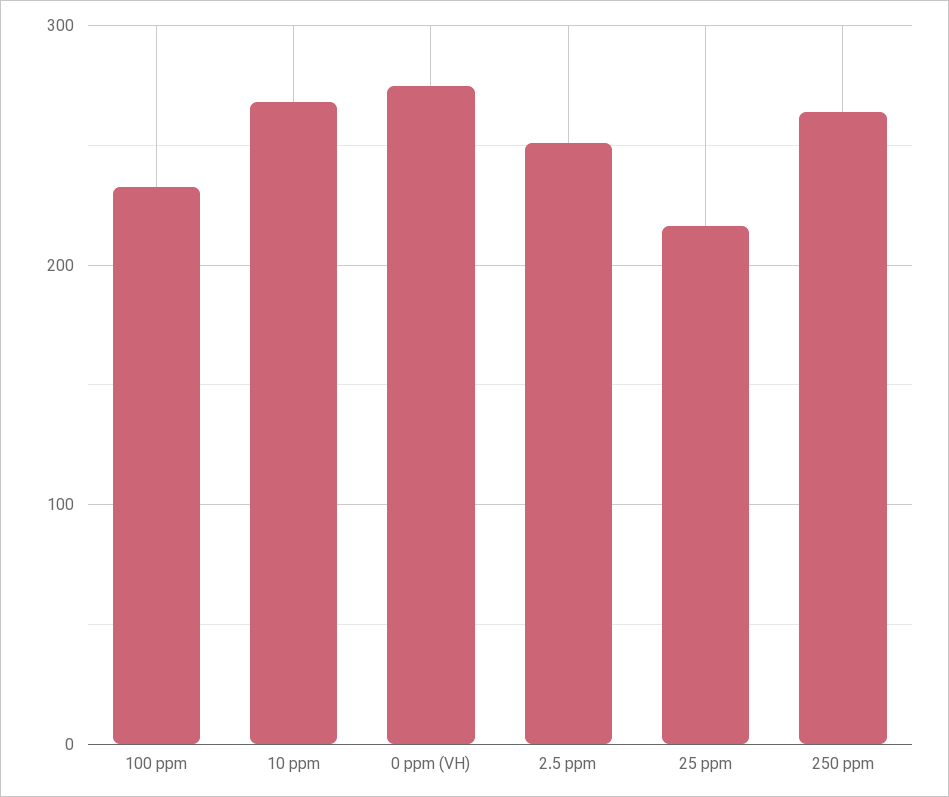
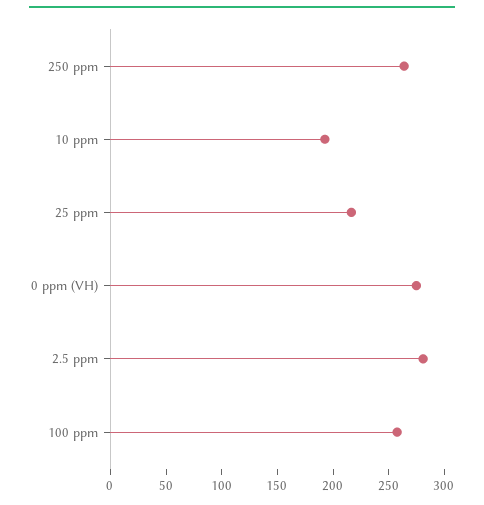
100 ppm: 230 -> 260
10 ppm: 270 -> 190
2.5 ppm: 250 -> 280

